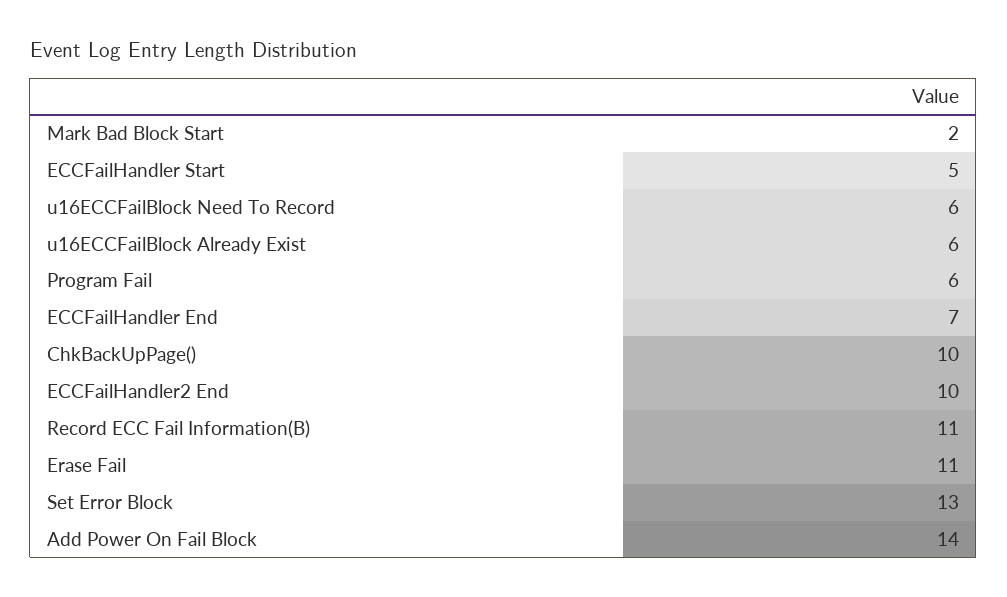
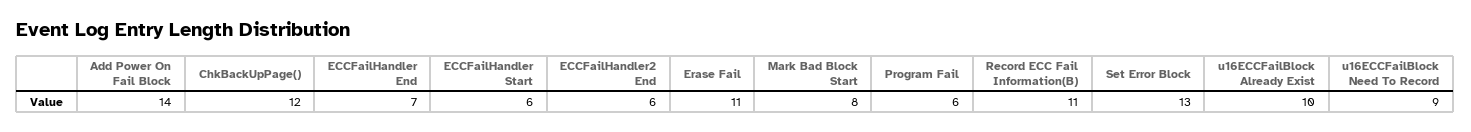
Mark Bad Block Start: 2 -> 8
ECCFailHandler Start: 5 -> 6
u16ECCFailBlock Need To Record: 6 -> 9
u16ECCFailBlock Already Exist: 6 -> 10
ChkBackUpPage(): 10 -> 12
ECCFailHandler2 End: 10 -> 6

